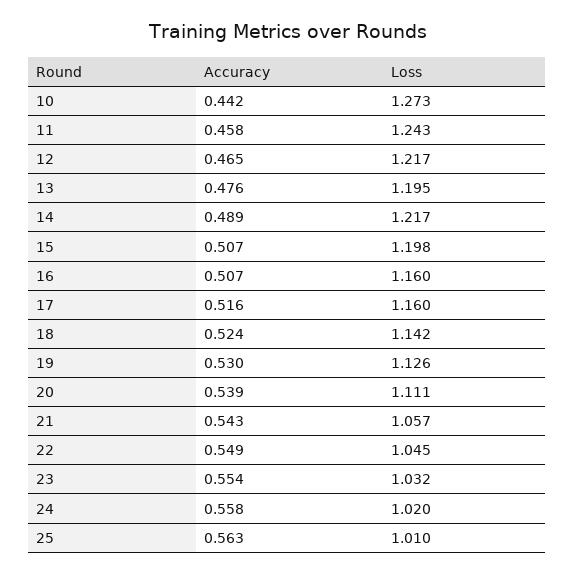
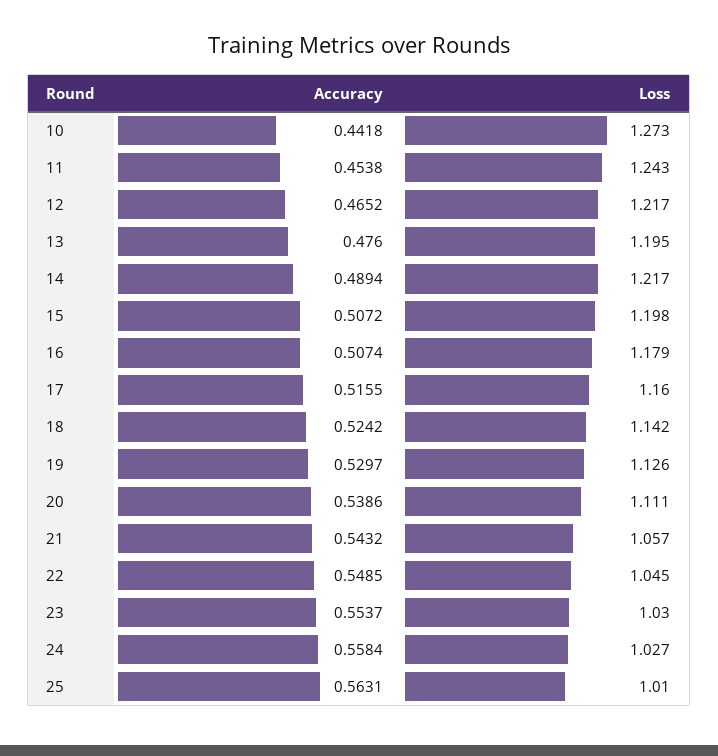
Accuracy, 11: 0.458 -> 0.4538
Loss, 16: 1.16 -> 1.179
Loss, 23: 1.032 -> 1.03
Loss, 24: 1.02 -> 1.027

